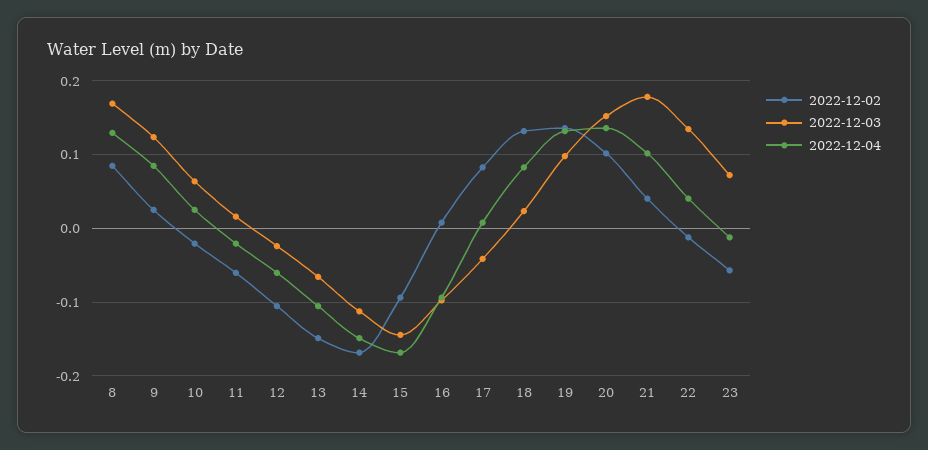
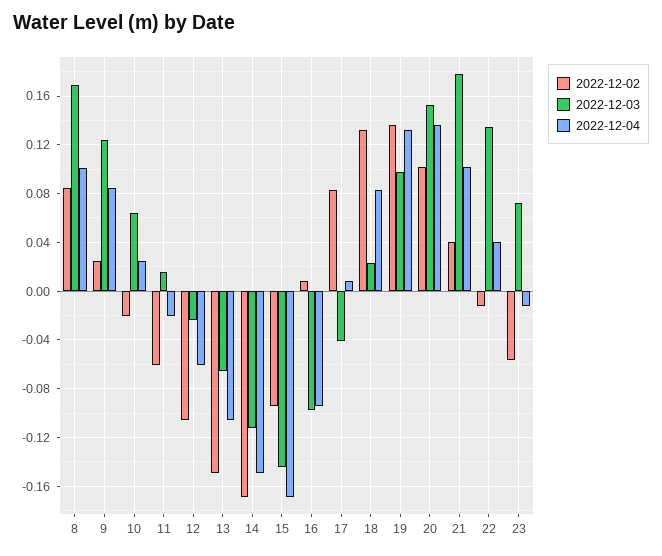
2022-12-04, 8: 0.13 -> 0.1

